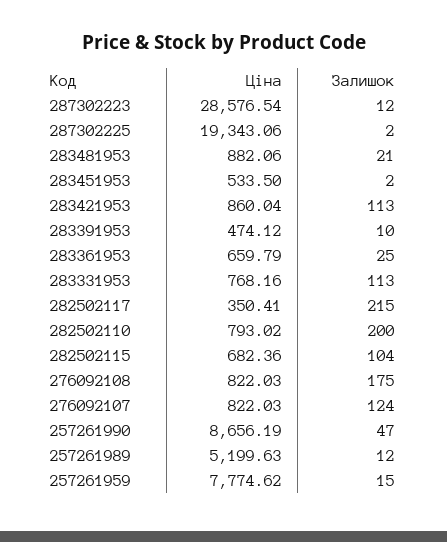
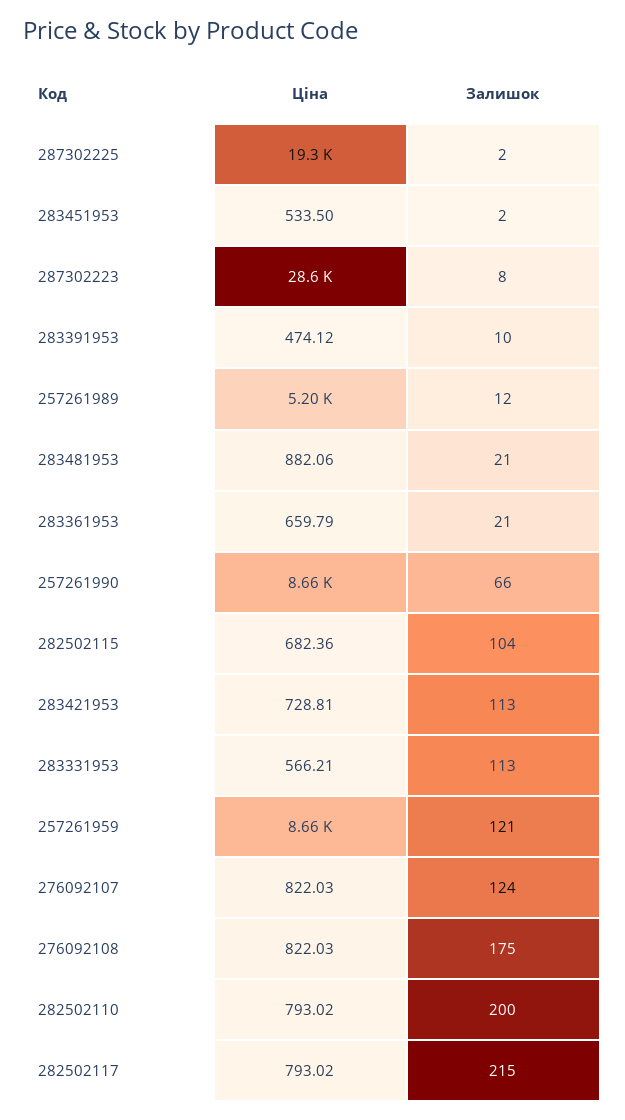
Залишок, 287302223: 12 -> 8
Ціна, 283421953: 860.04 -> 728.81
Залишок, 283361953: 25 -> 21
Ціна, 283331953: 768.16 -> 566.21
Ціна, 282502117: 350.41 -> 793.02
Залишок, 257261990: 47 -> 66
Ціна, 257261959: 7774.62 -> 8660
Залишок, 257261959: 15 -> 121

